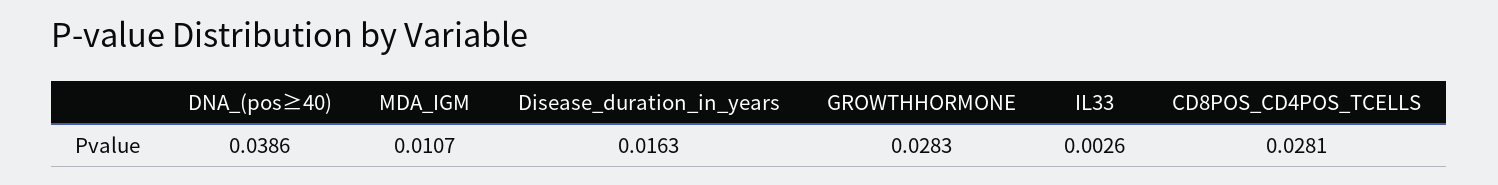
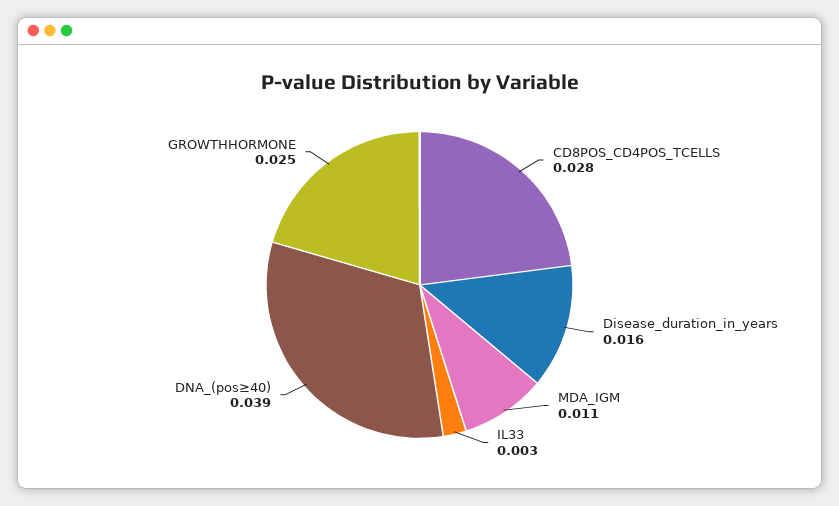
GROWTHHORMONE: 0.0283 -> 0.025

